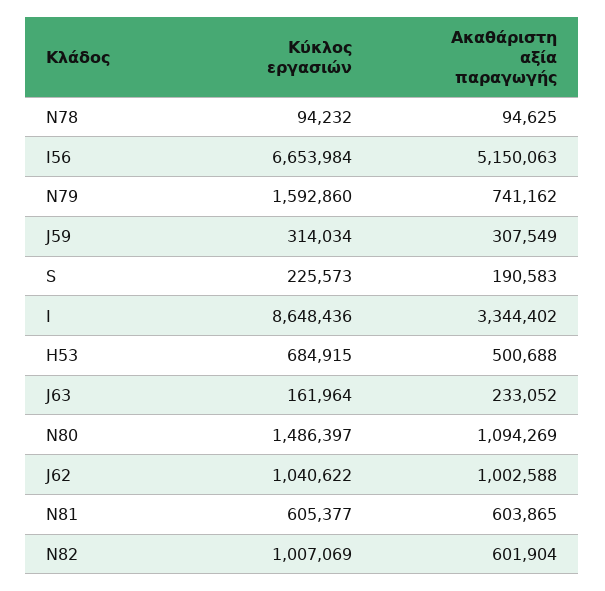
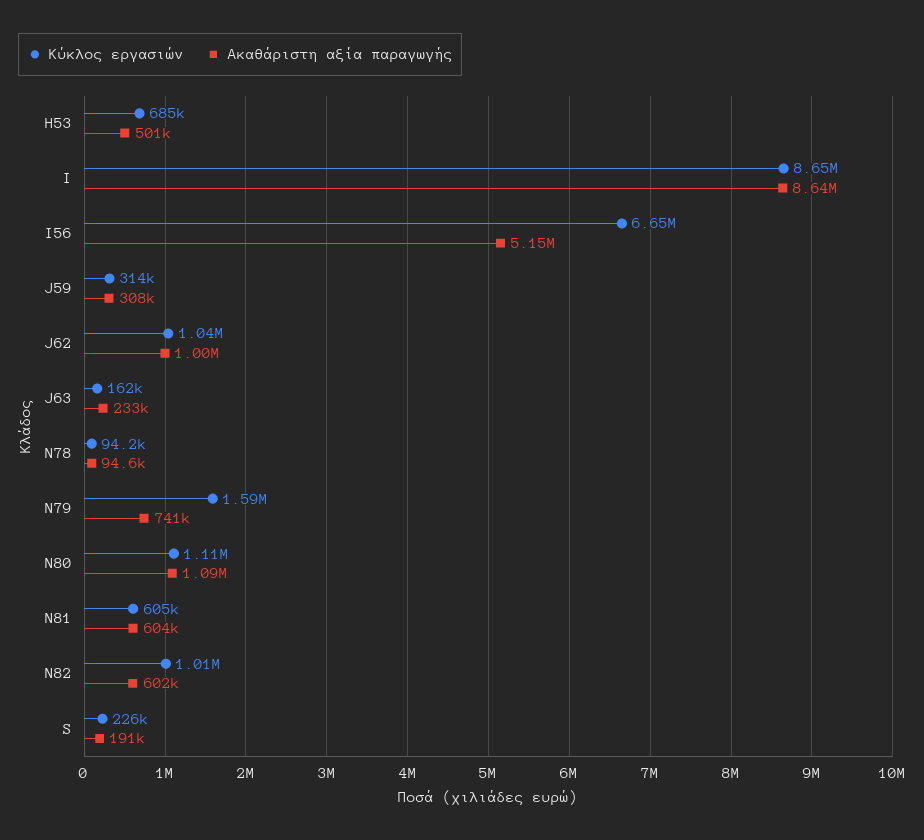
Ακαθάριστη αξία παραγωγής, I: 3344402 -> 8640000
Κύκλος εργασιών, N80: 1486397 -> 1110000

